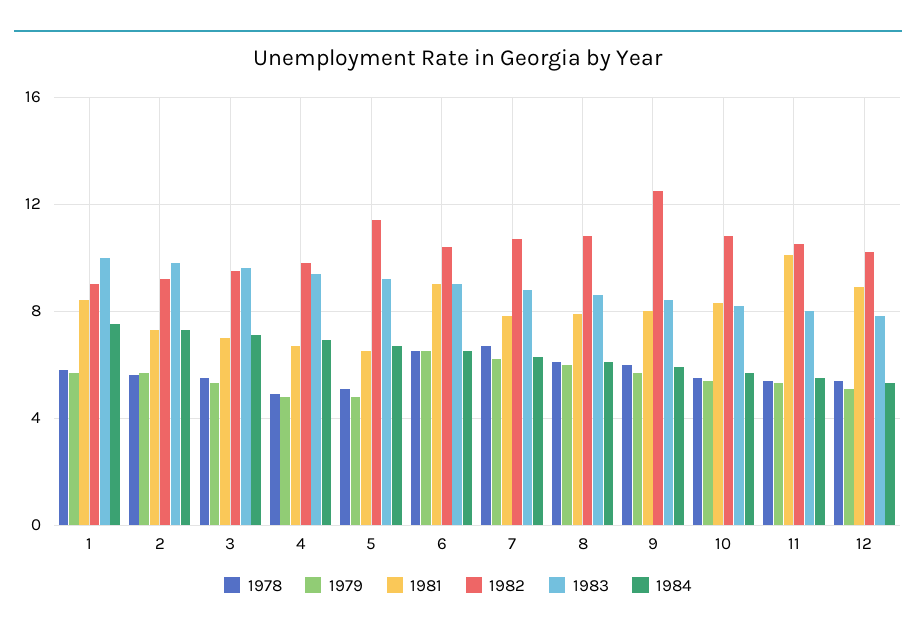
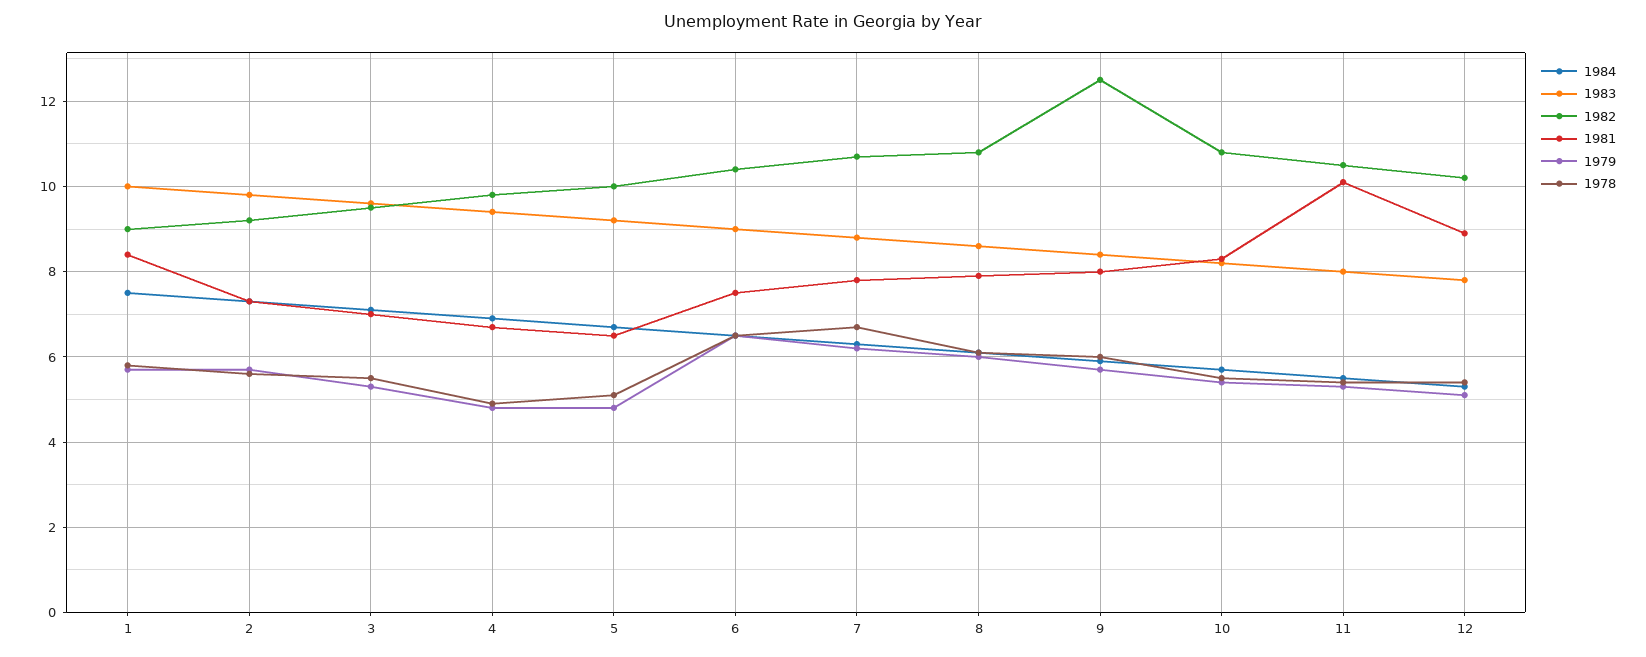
1982, 5: 11.5 -> 10
1981, 6: 9 -> 7.5

